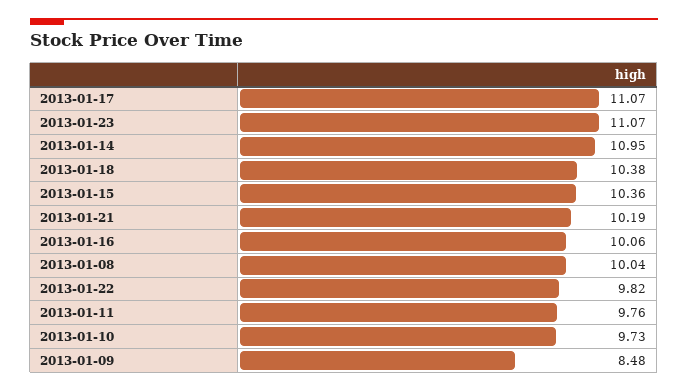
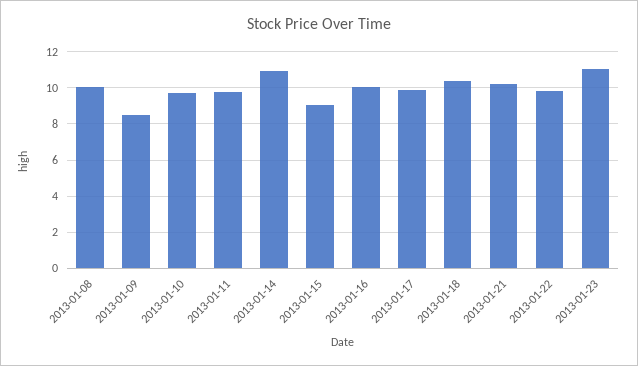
2013-01-17: 11.07 -> 10
2013-01-15: 10.36 -> 9

